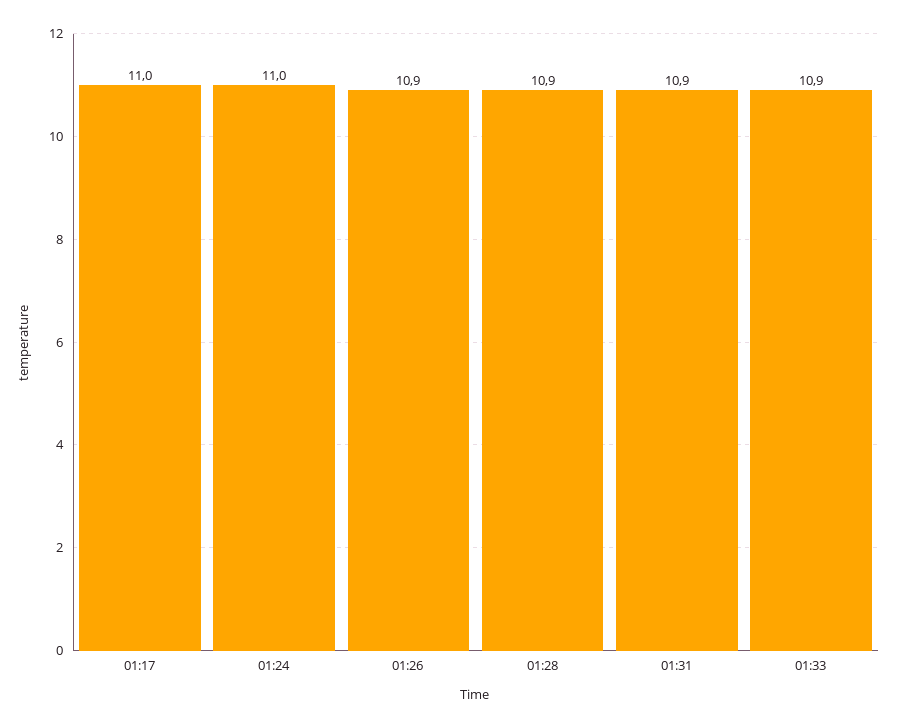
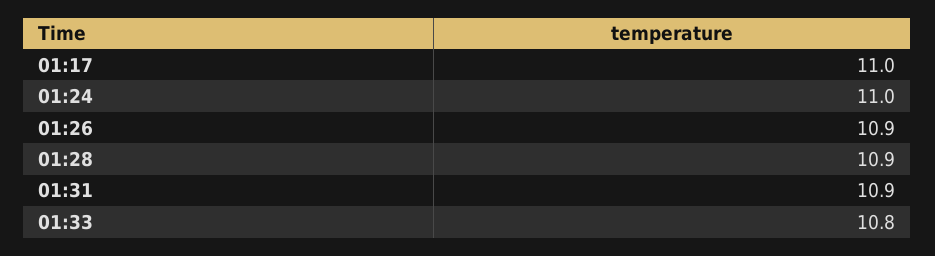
01:33: 10.9 -> 10.8

